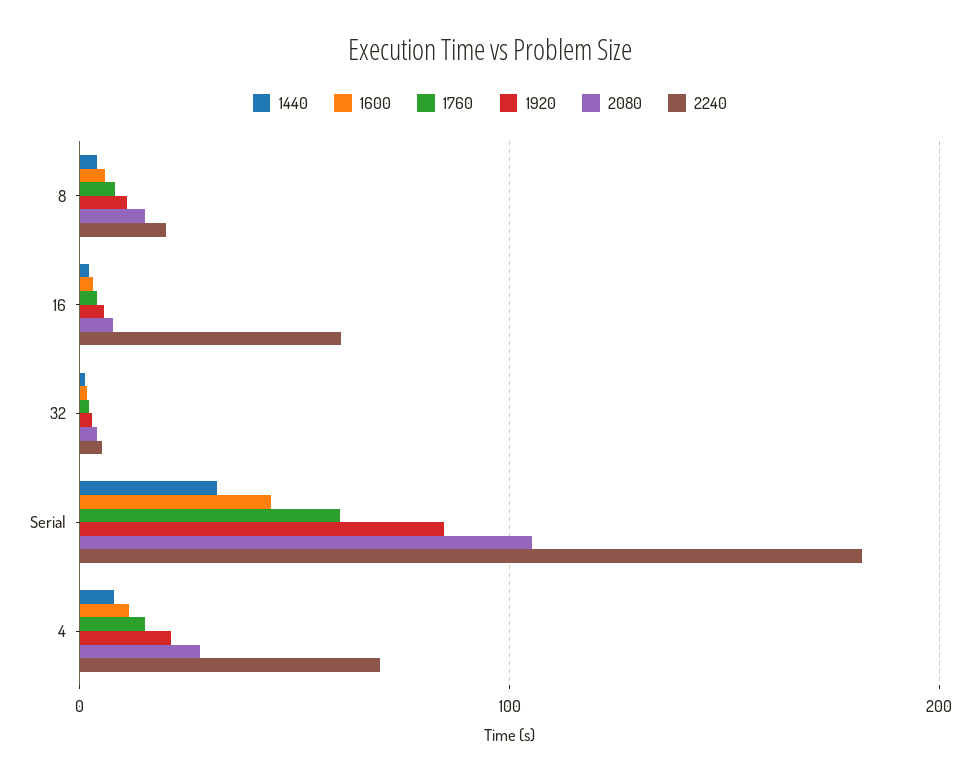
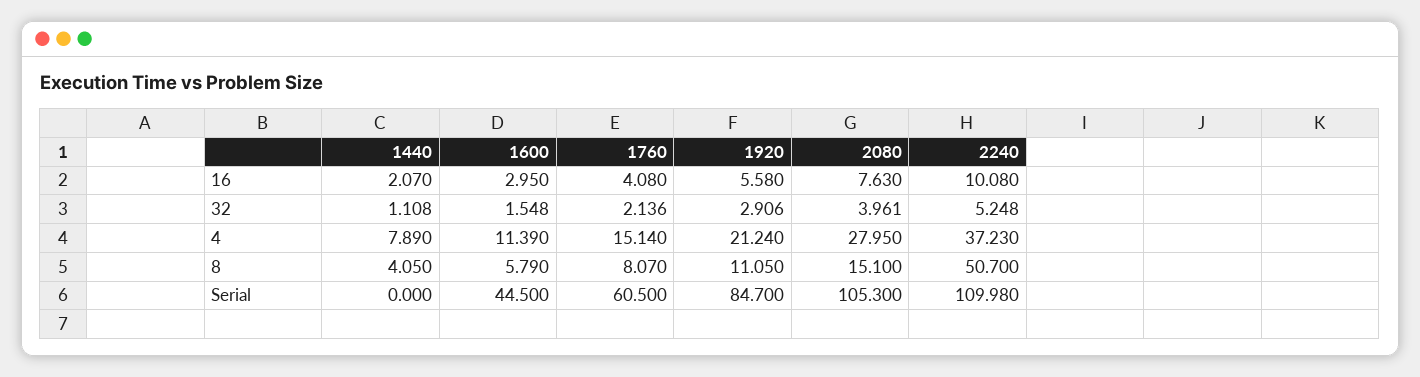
2240, 8: 20 -> 50.7
2240, 16: 60 -> 10.08
1440, Serial: 30 -> 0
2240, Serial: 180 -> 109.98
2240, 4: 70 -> 37.23

